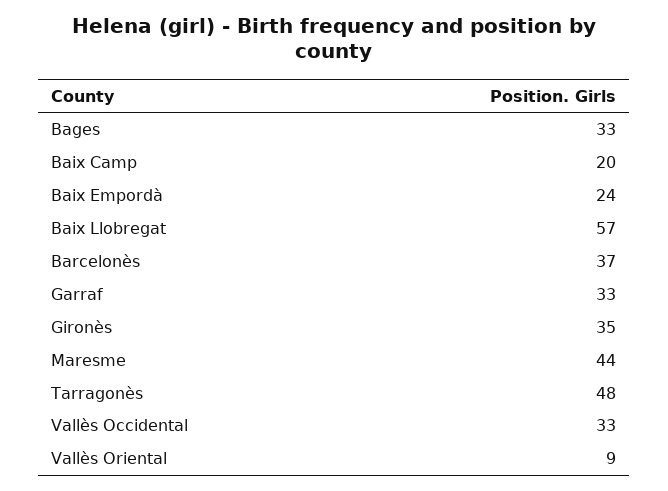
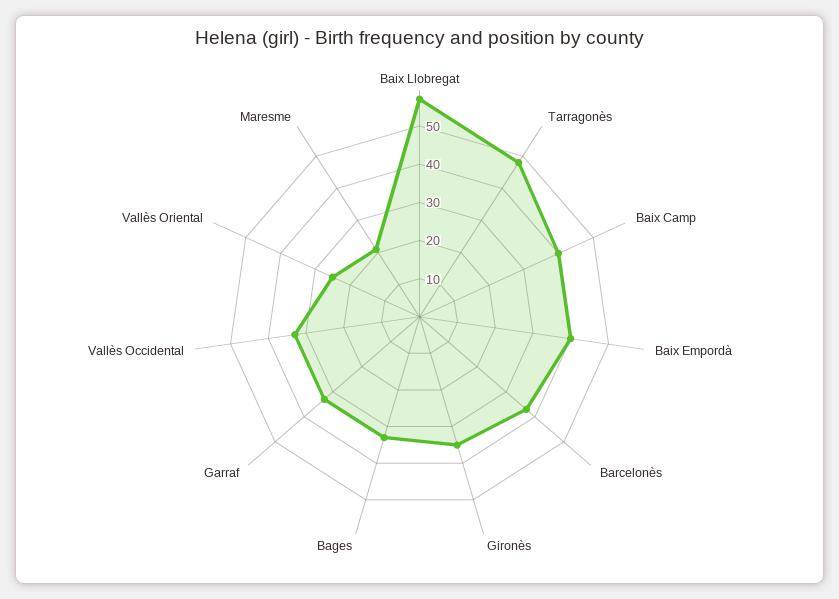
Baix Camp: 20 -> 40
Baix Empordà: 24 -> 40
Maresme: 44 -> 20
Vallès Oriental: 9 -> 25

